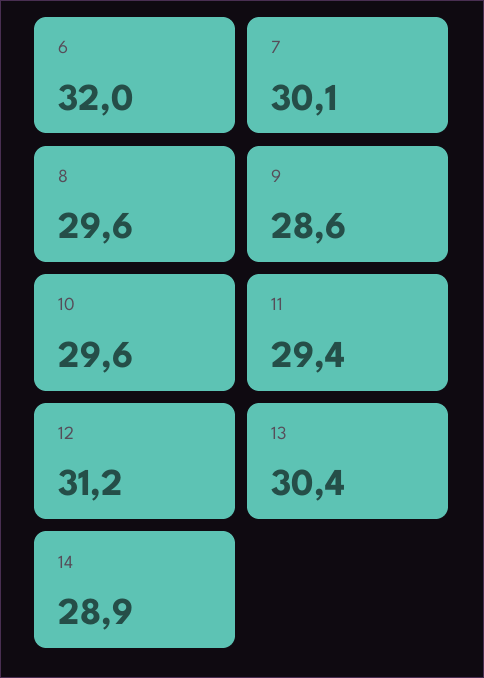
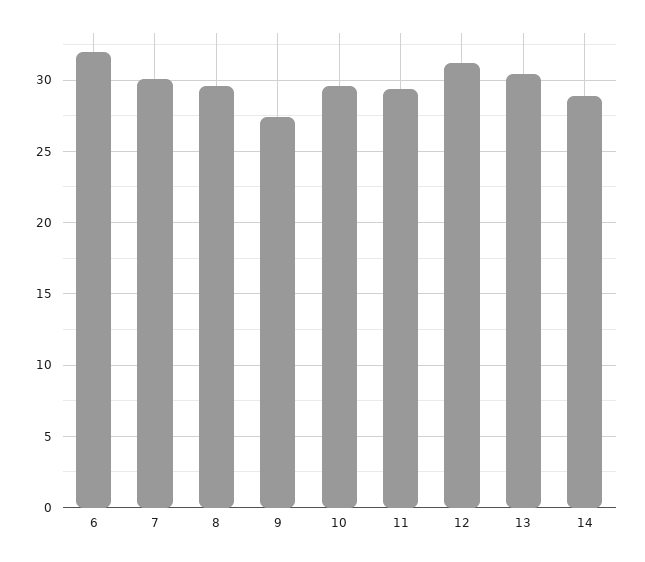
9: 28.6 -> 27.5

